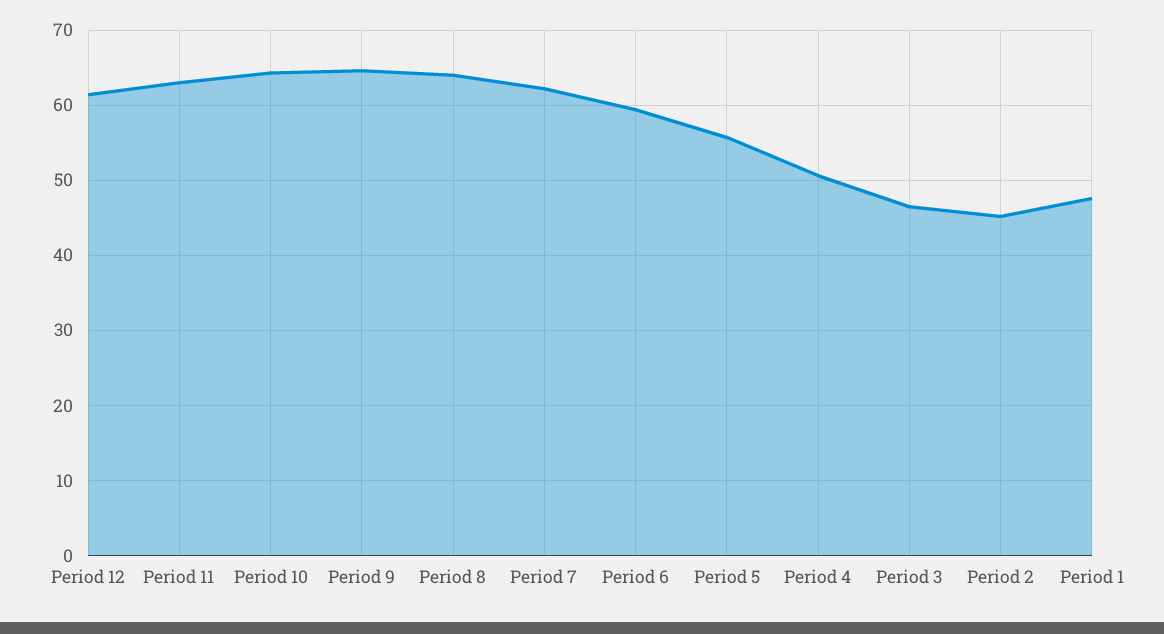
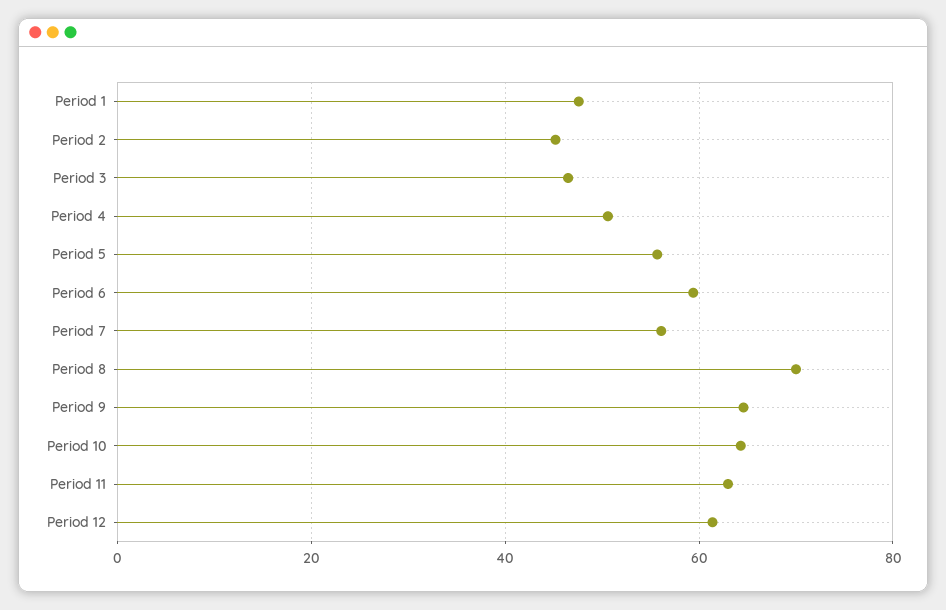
Period 8: 64 -> 70
Period 7: 62 -> 56

